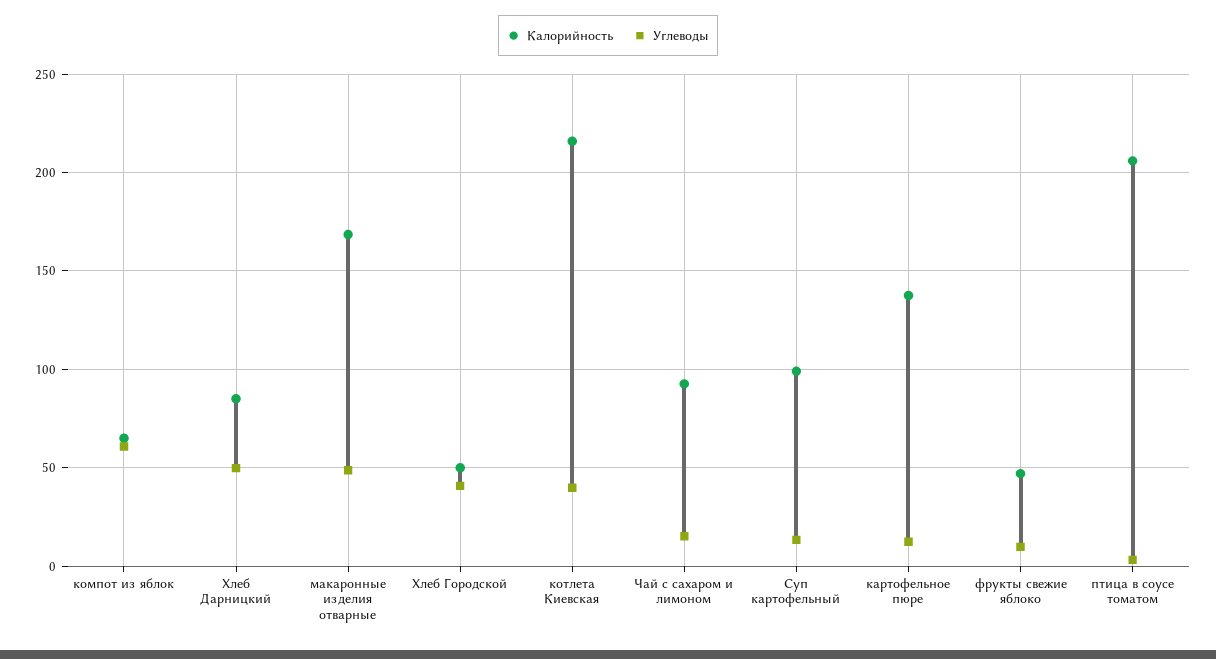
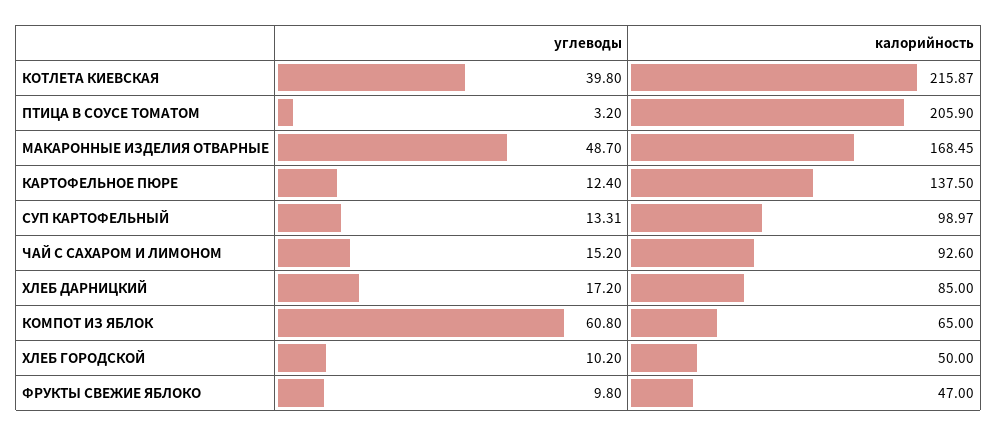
Углеводы, Хлеб Дарницкий: 50 -> 17.2
Углеводы, Хлеб Городской: 40 -> 10.2

